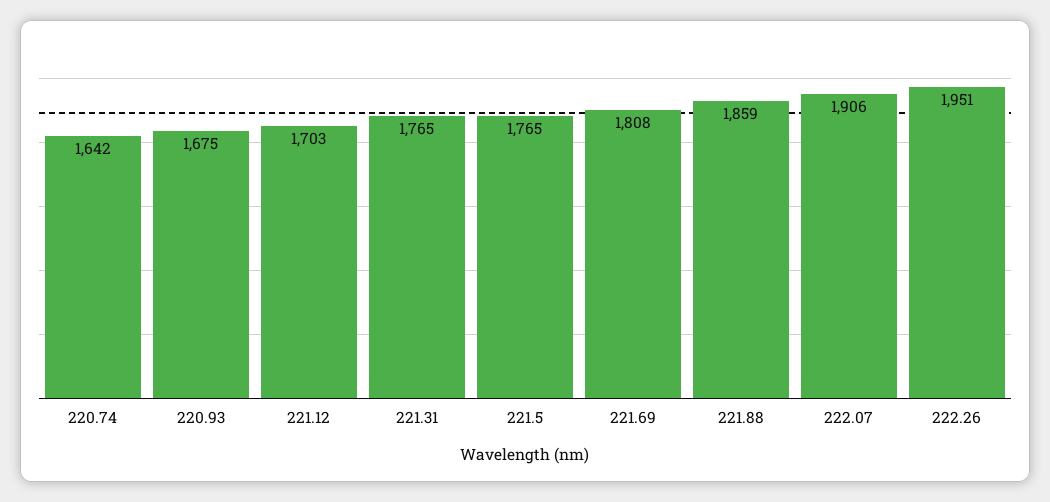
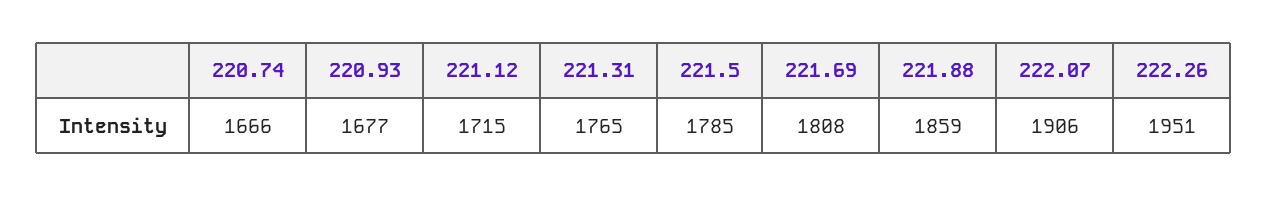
220.74: 1642 -> 1666
220.93: 1675 -> 1677
221.12: 1703 -> 1715
221.5: 1765 -> 1785

